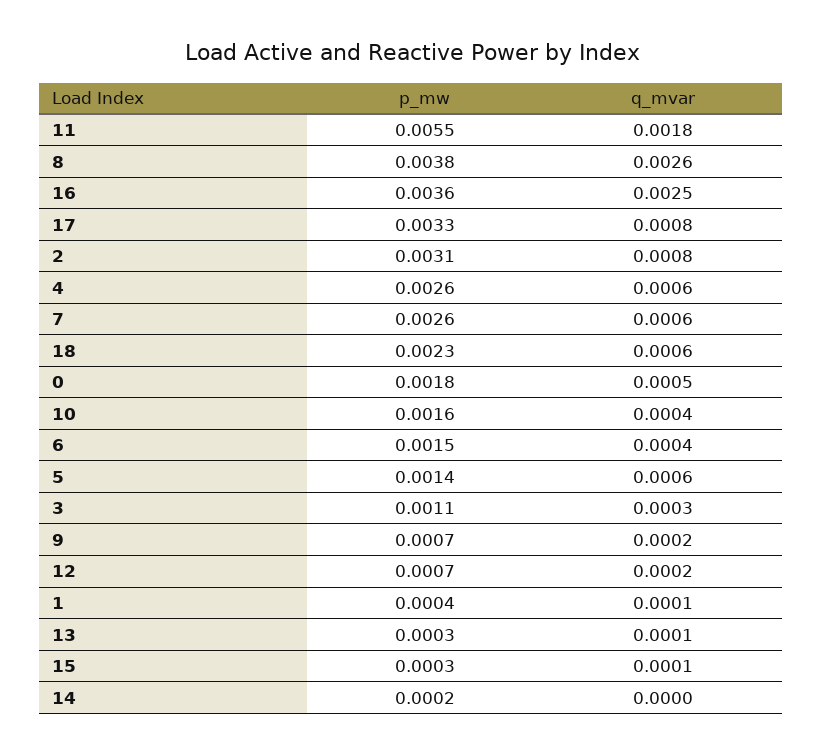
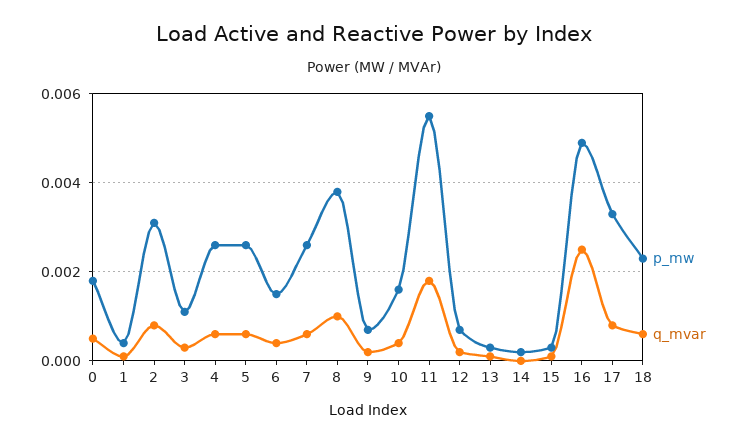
q_mvar, 8: 0.0026 -> 0.001
p_mw, 16: 0.0036 -> 0.005
p_mw, 5: 0.0014 -> 0.0025

